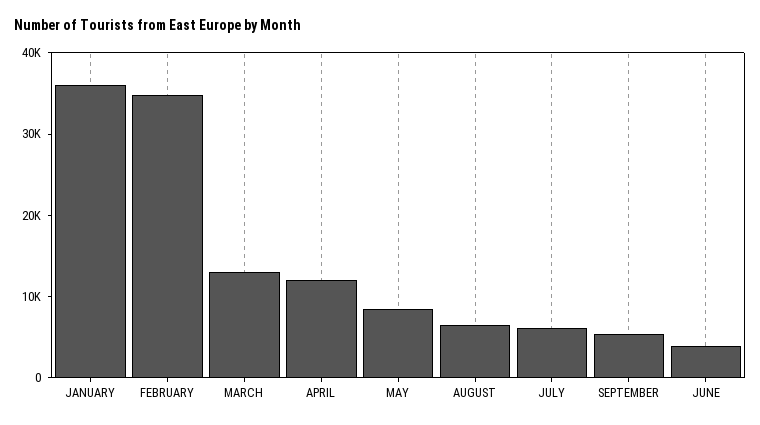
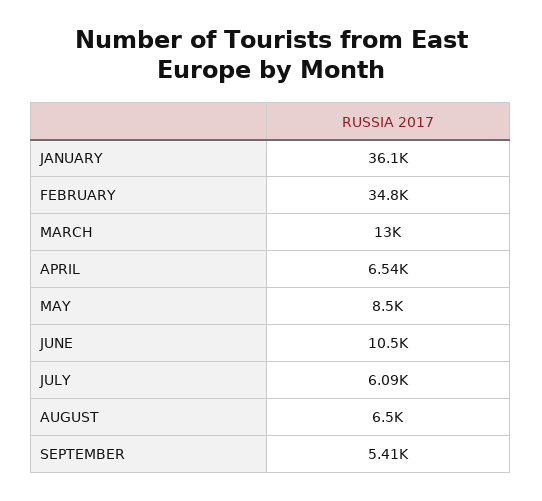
APRIL: 12000 -> 6540
JUNE: 4000 -> 10500

